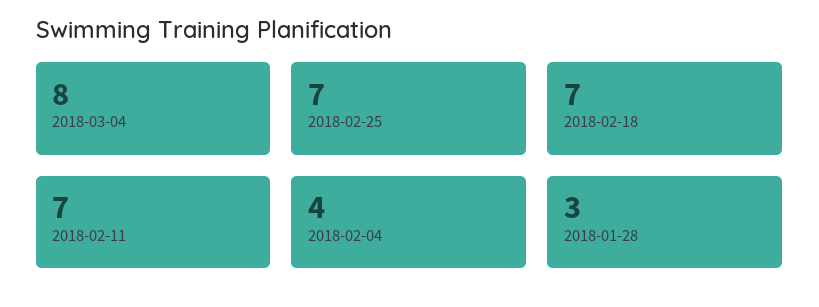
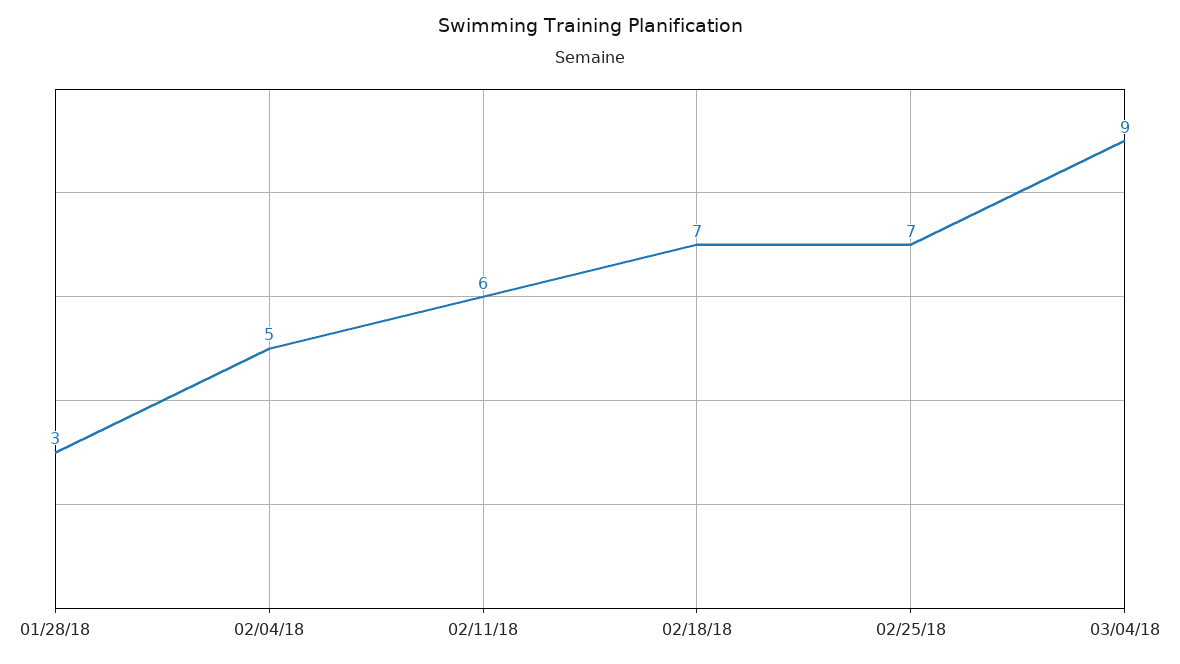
2018-03-04: 8 -> 9
2018-02-11: 7 -> 6
2018-02-04: 4 -> 5

